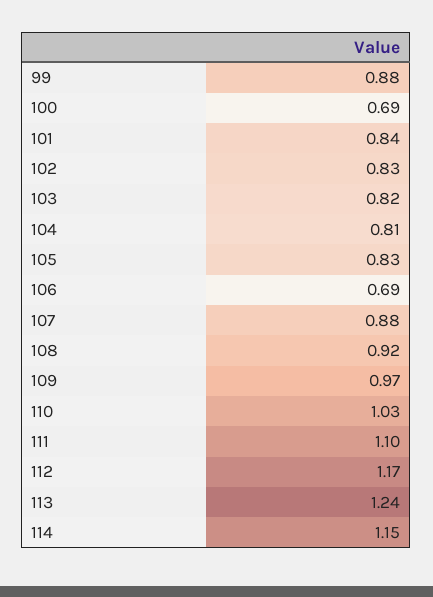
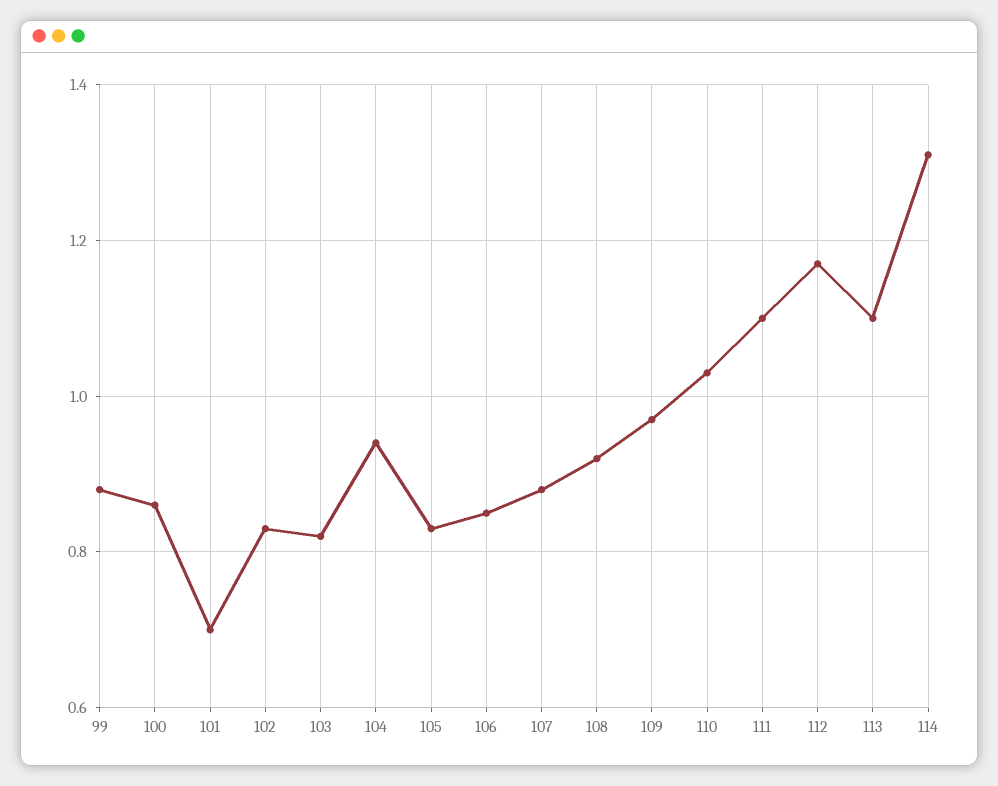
100: 0.69 -> 0.85
101: 0.84 -> 0.7
104: 0.81 -> 0.95
106: 0.69 -> 0.85
113: 1.24 -> 1.1
114: 1.15 -> 1.3

